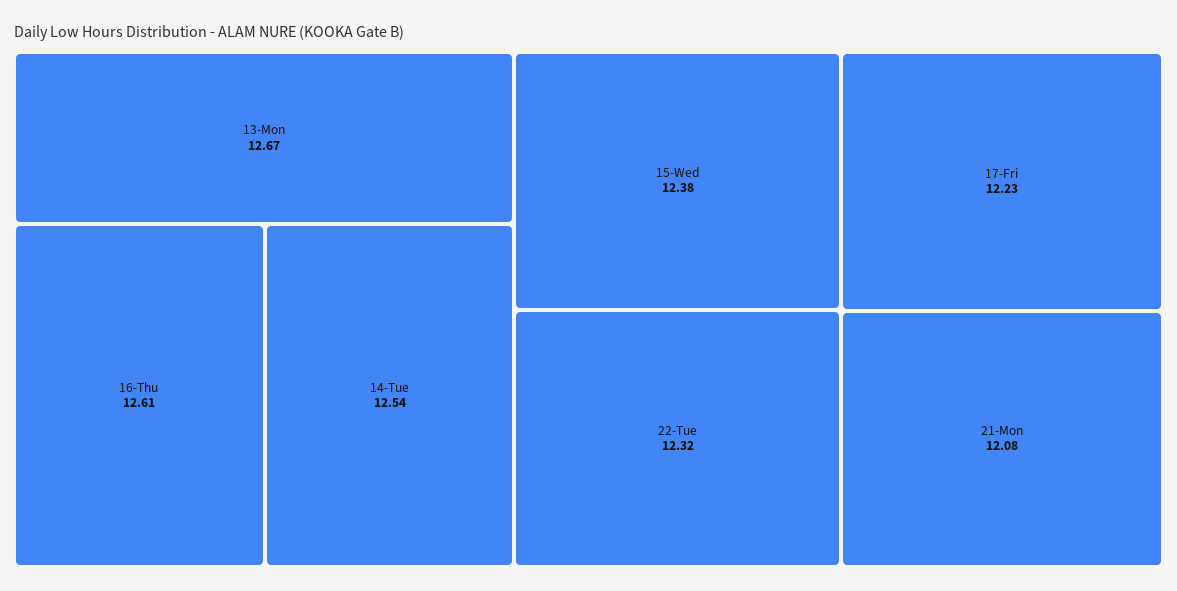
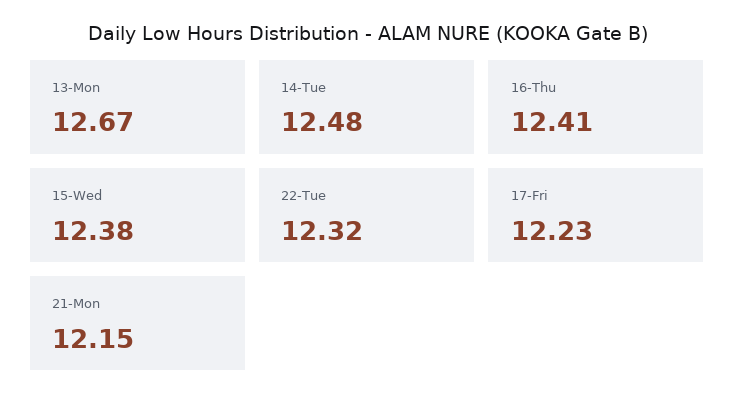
16-Thu: 12.61 -> 12.41
14-Tue: 12.54 -> 12.48
21-Mon: 12.08 -> 12.15

